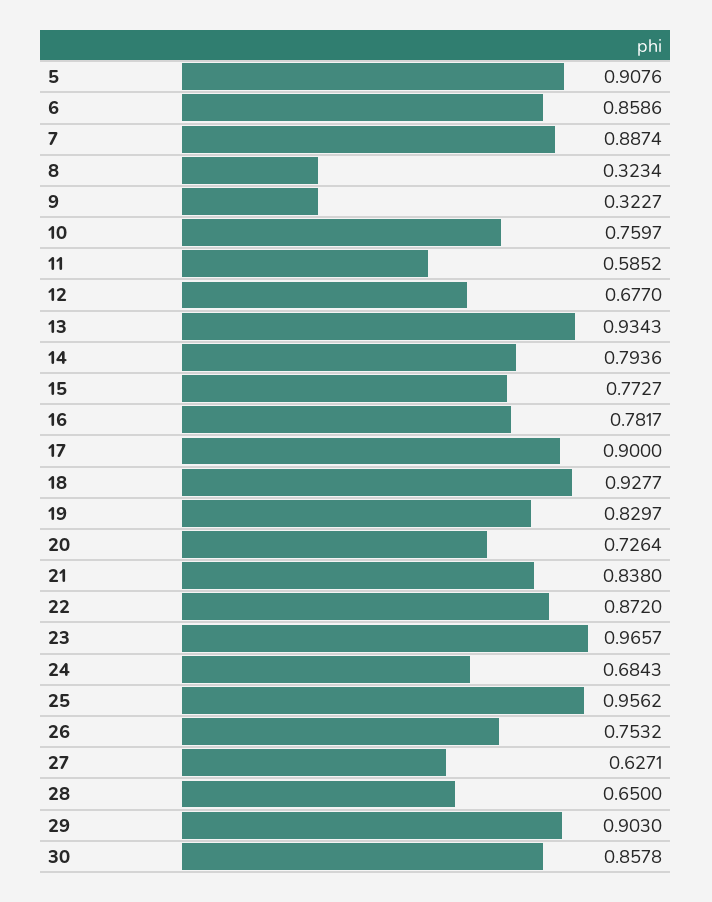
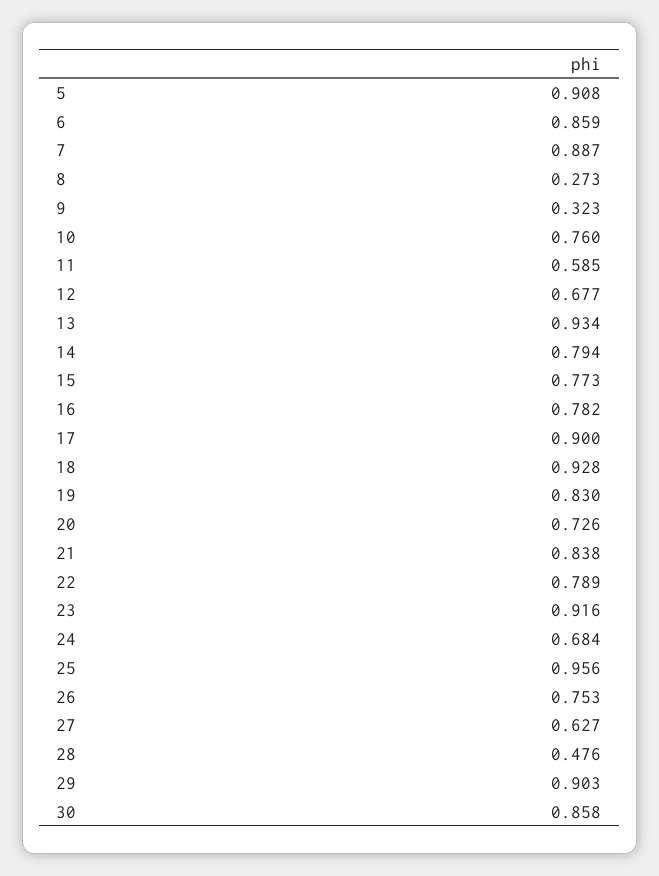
8: 0.3234 -> 0.273
22: 0.872 -> 0.789
23: 0.9657 -> 0.916
28: 0.65 -> 0.476

